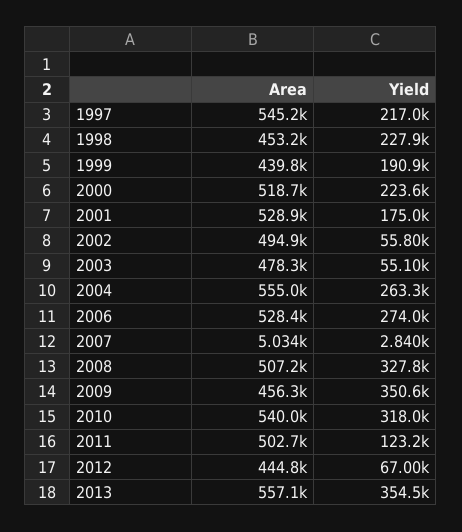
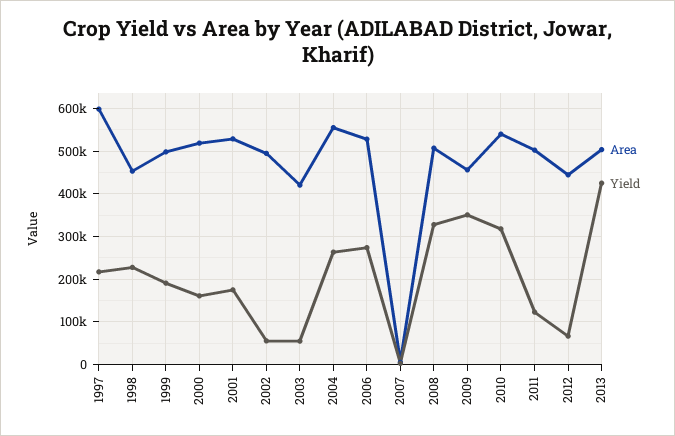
Area, 1997: 545200 -> 600000
Area, 1999: 439800 -> 500000
Yield, 2000: 223600 -> 160000
Area, 2003: 478300 -> 420000
Area, 2013: 557100 -> 500000
Yield, 2013: 354500 -> 420000

